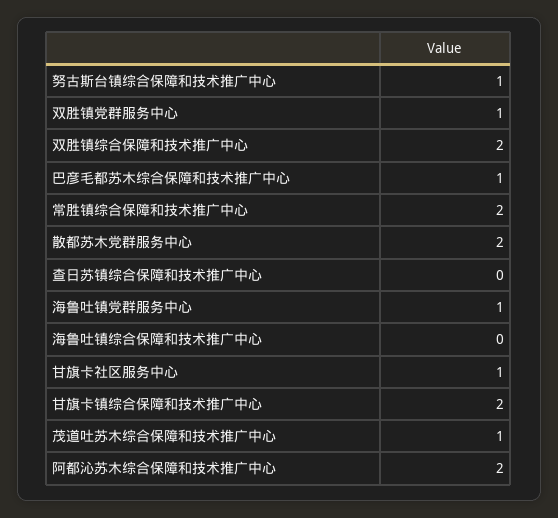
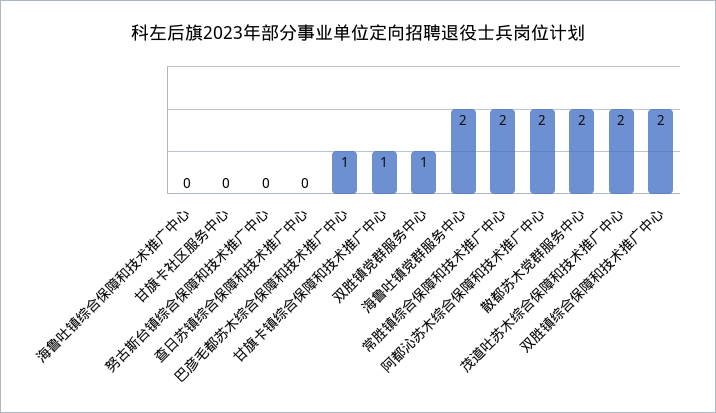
努古斯台镇综合保障和技术推广中心: 1 -> 0
海鲁吐镇党群服务中心: 1 -> 2
甘旗卡社区服务中心: 1 -> 0
甘旗卡镇综合保障和技术推广中心: 2 -> 1
茂道吐苏木综合保障和技术推广中心: 1 -> 2

